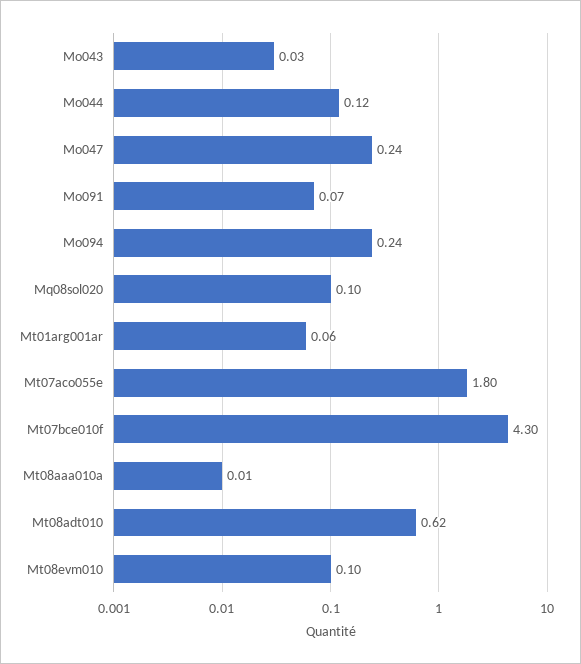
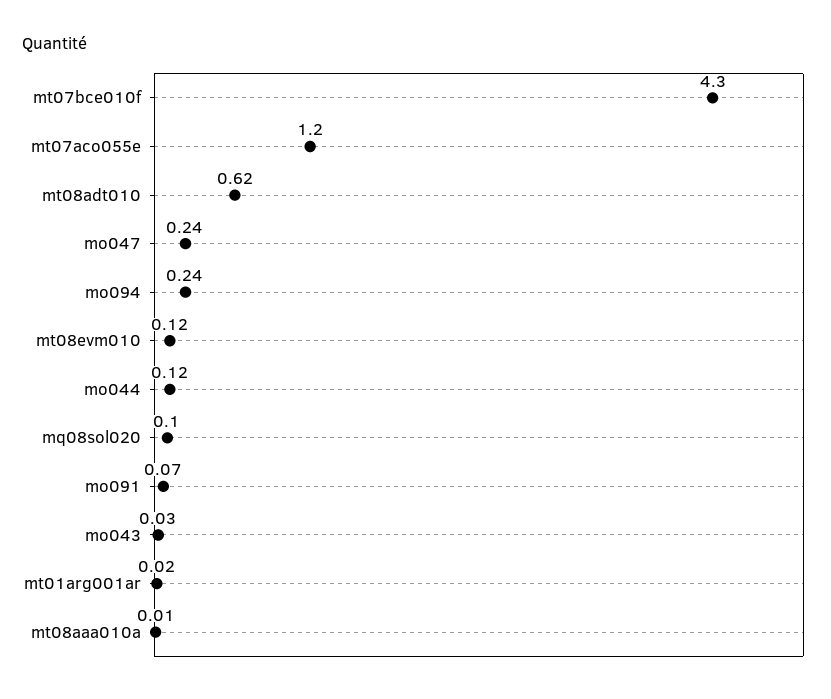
Mt01arg001ar: 0.06 -> 0.02
Mt07aco055e: 1.8 -> 1.2
Mt08evm010: 0.1 -> 0.12

